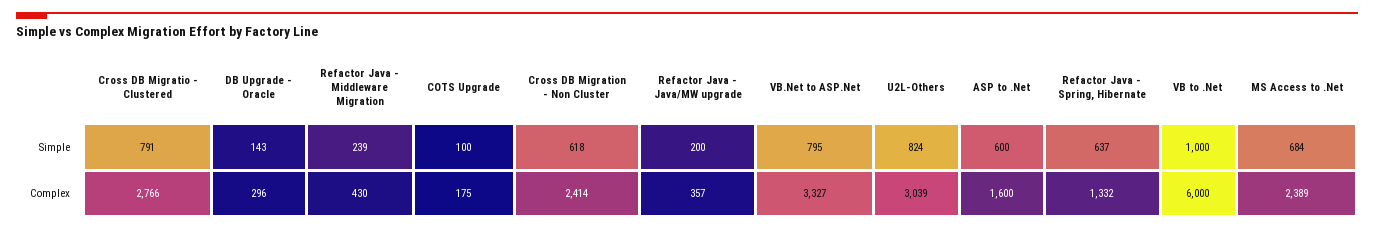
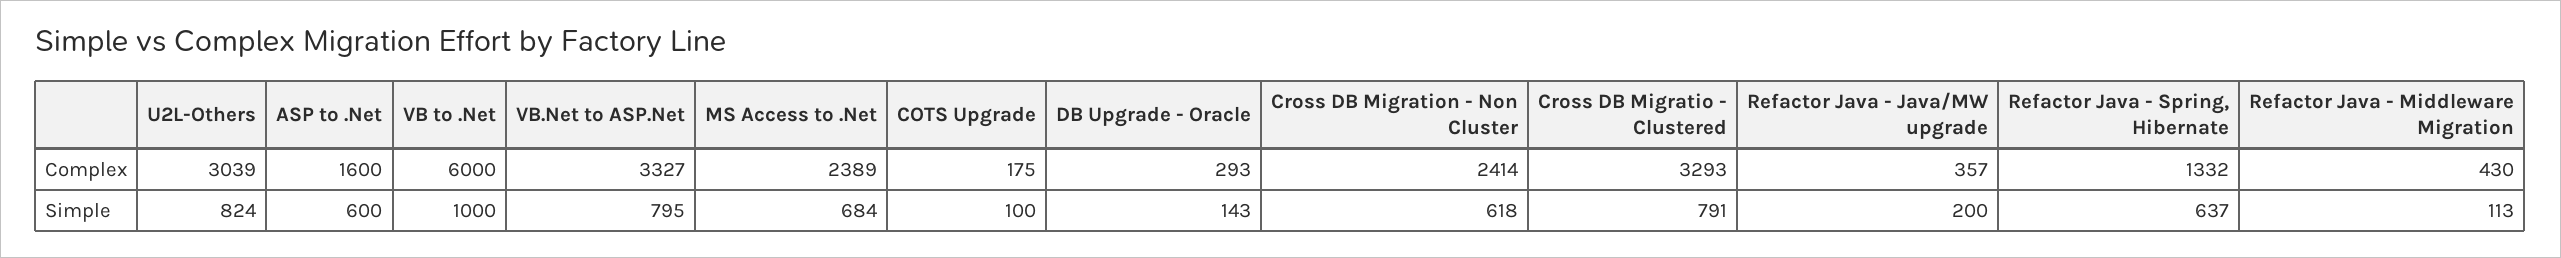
Refactor Java - Middleware Migration, Simple: 239 -> 113
Cross DB Migratio - Clustered, Complex: 2766 -> 3293
DB Upgrade - Oracle, Complex: 296 -> 293

